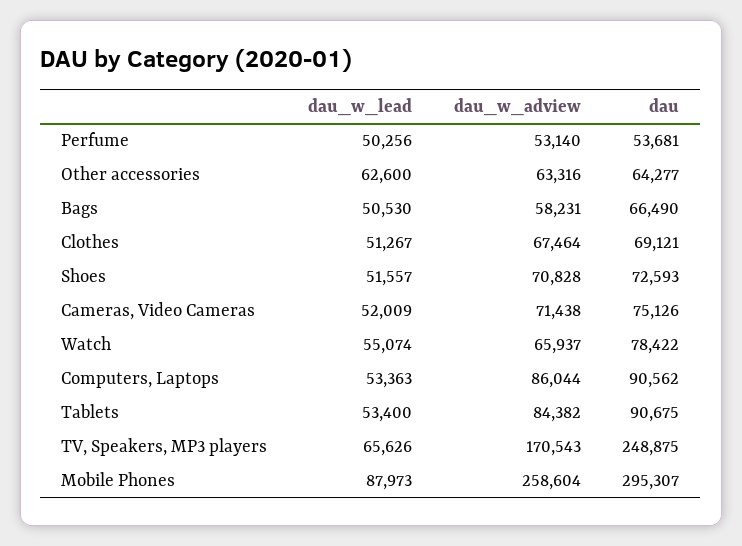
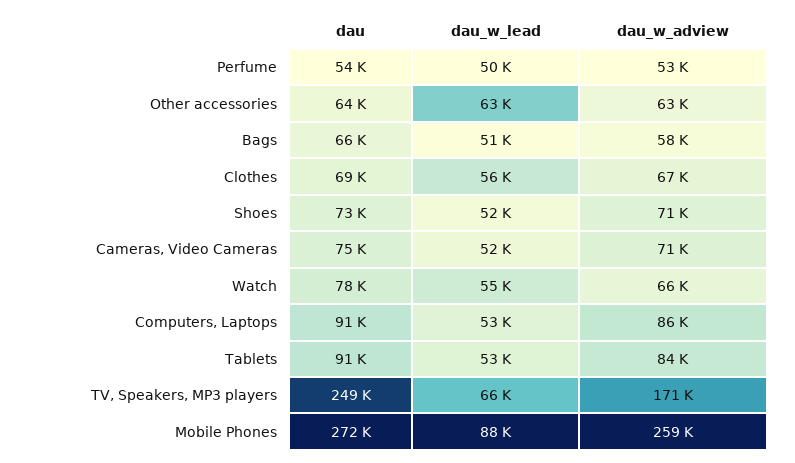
dau_w_lead, Clothes: 51267 -> 56000
dau, Mobile Phones: 295307 -> 272000

